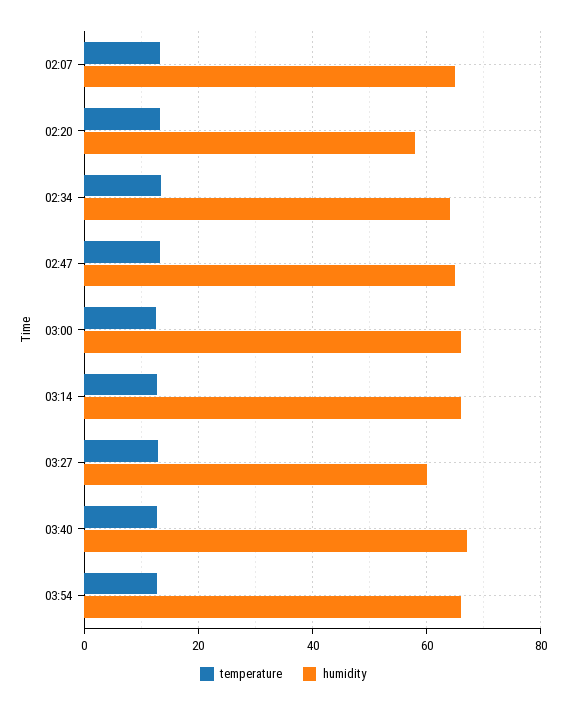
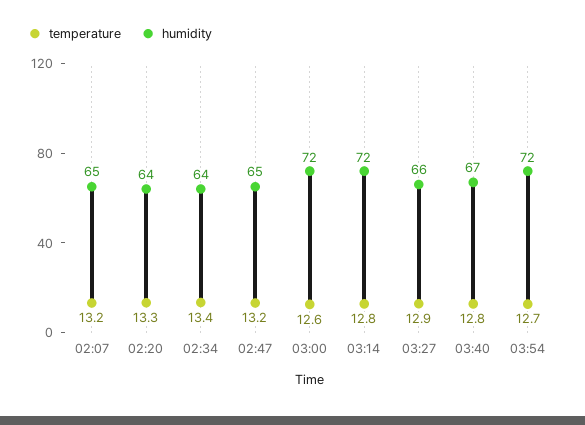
humidity, 02:20: 58 -> 64
humidity, 03:00: 66 -> 72
humidity, 03:14: 66 -> 72
humidity, 03:27: 60 -> 66
humidity, 03:54: 66 -> 72

